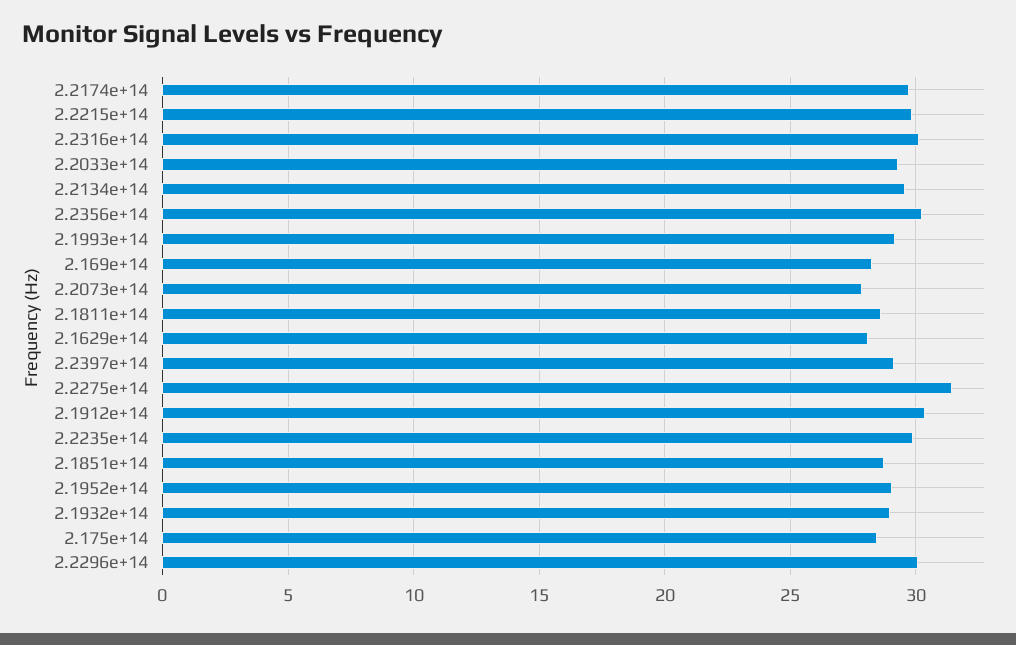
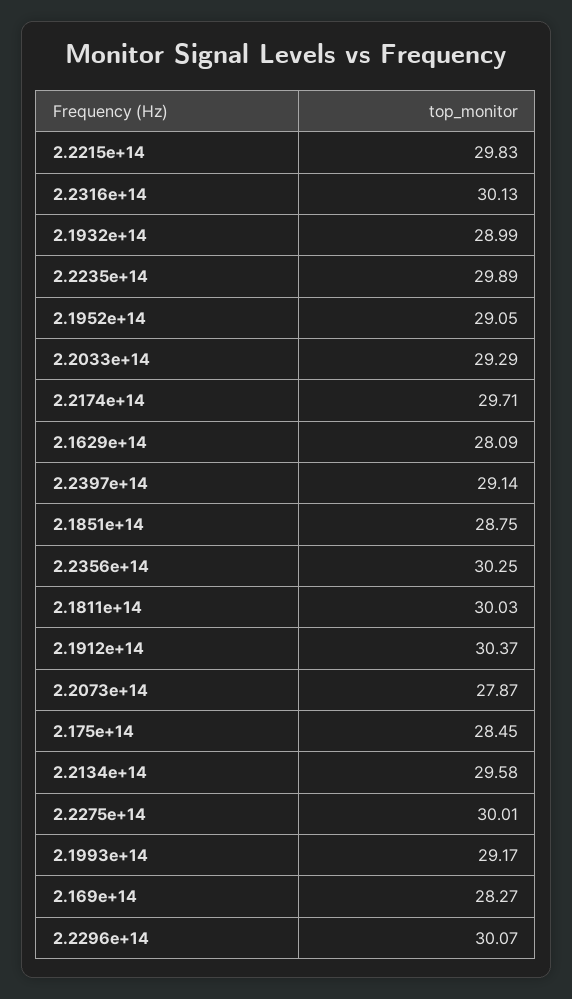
2.1811e+14: 28.5 -> 30.03
2.2275e+14: 31.5 -> 30.01

